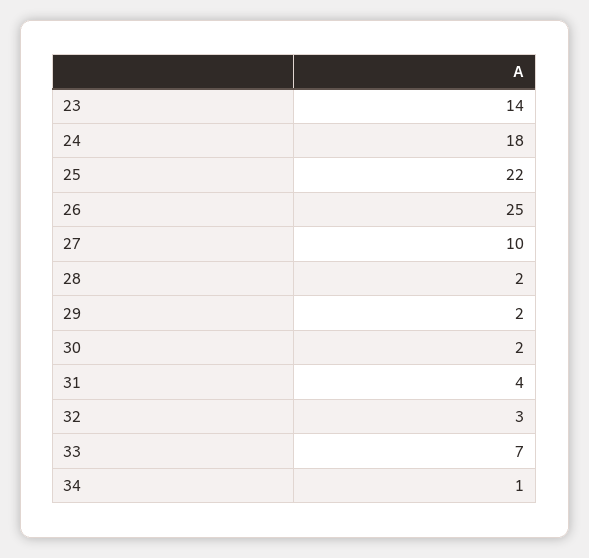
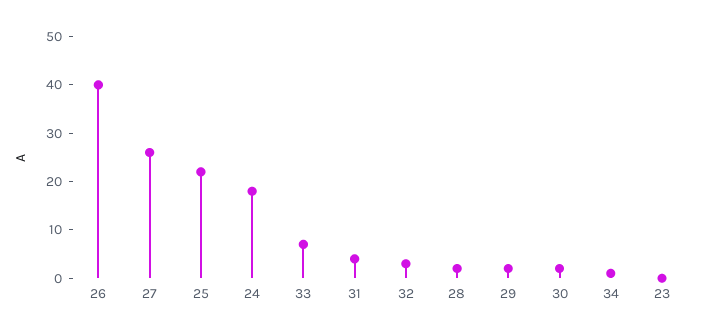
23: 14 -> 0
26: 25 -> 40
27: 10 -> 25

